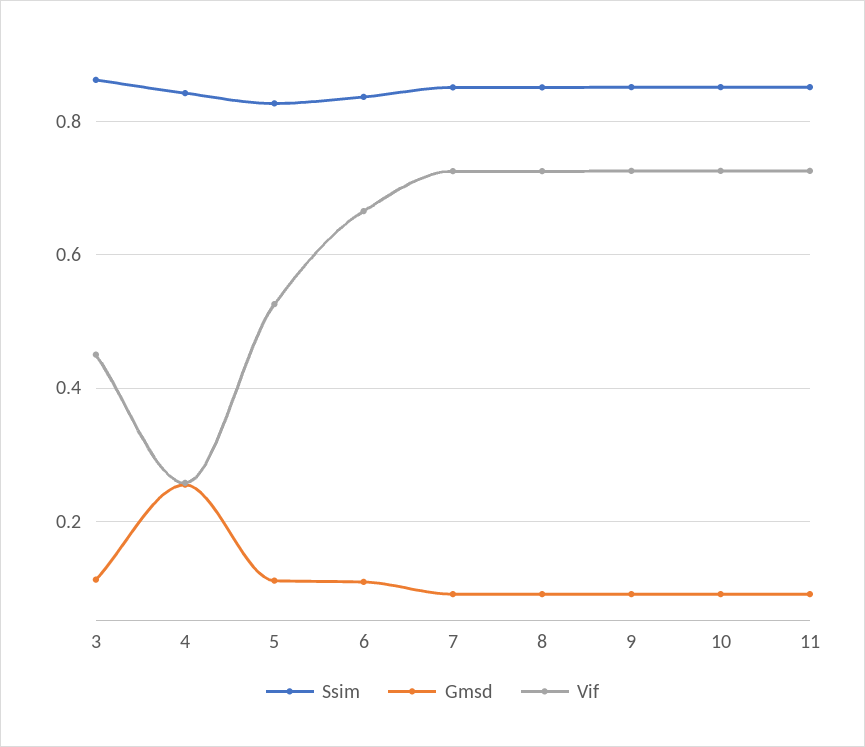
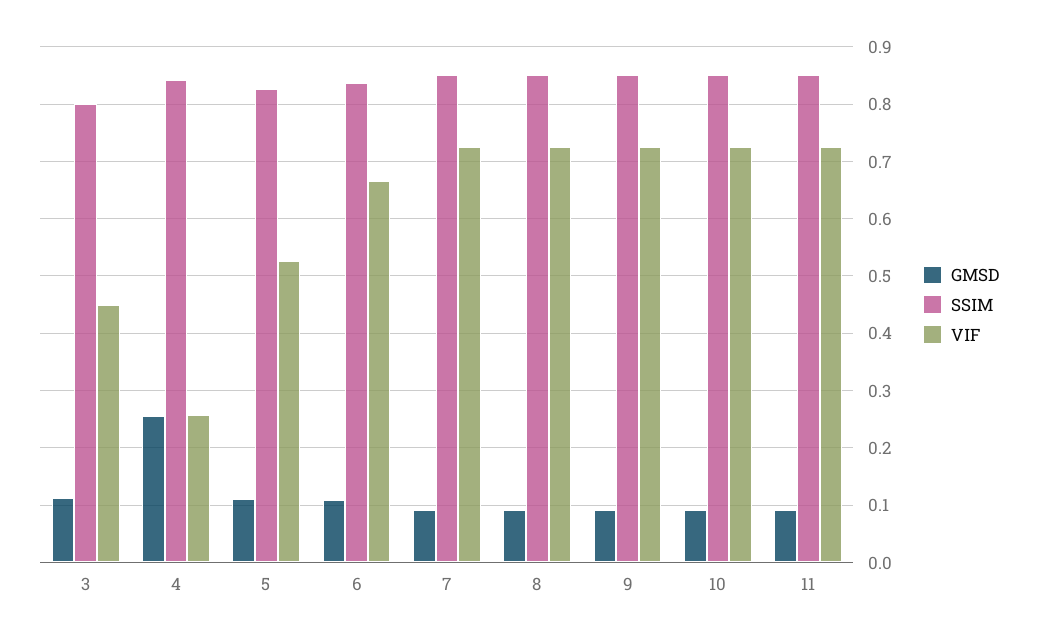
Ssim, 3: 0.86 -> 0.8

